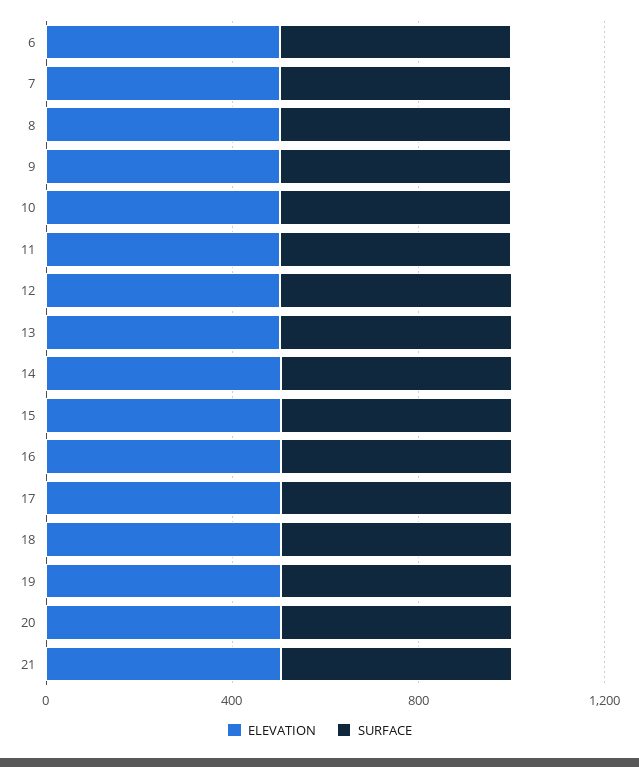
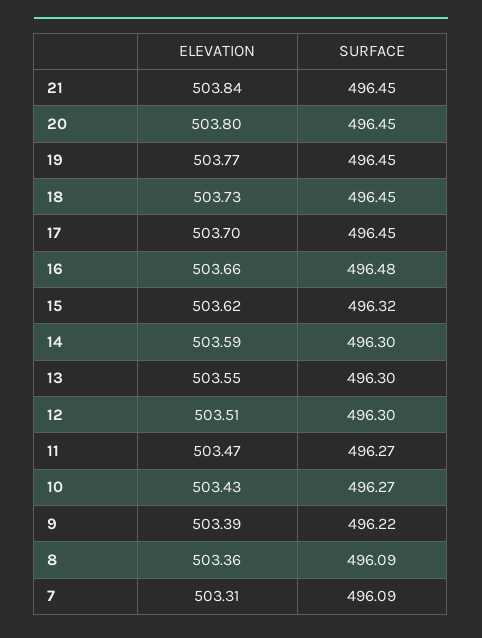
ELEVATION, 6: 500 -> none
SURFACE, 6: 500 -> none

